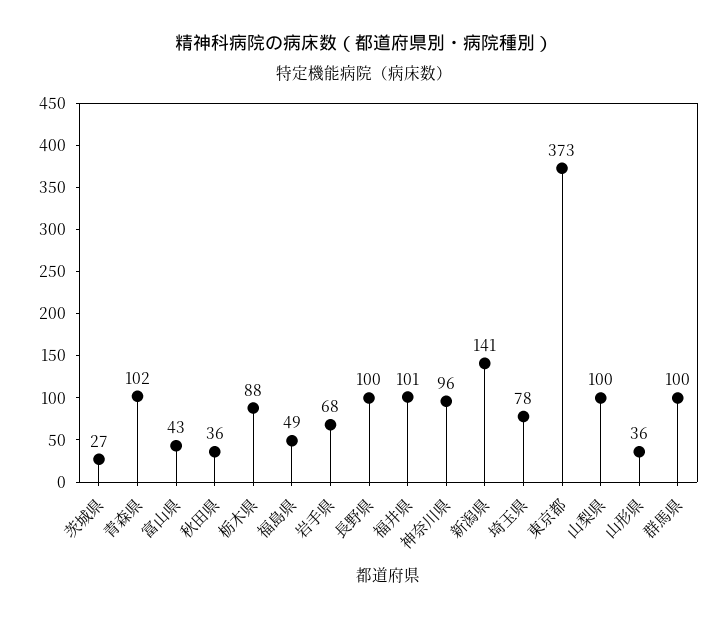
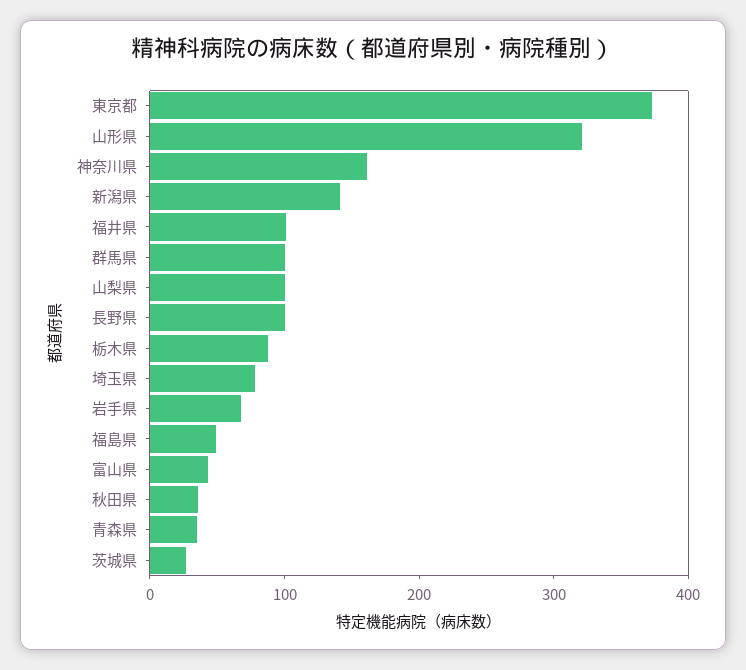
青森県: 102 -> 40
神奈川県: 96 -> 160
山形県: 36 -> 320

